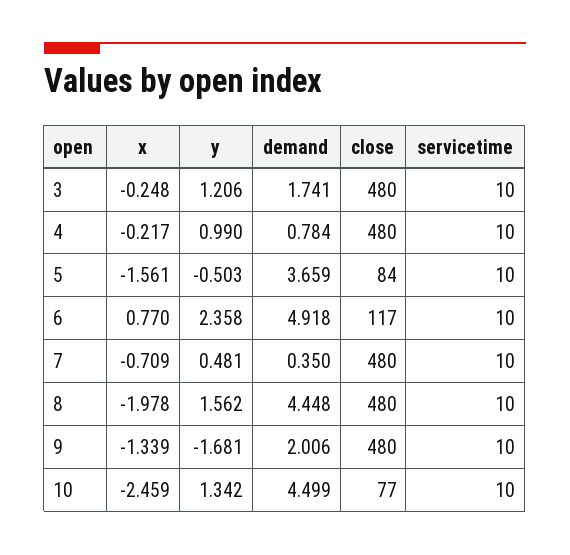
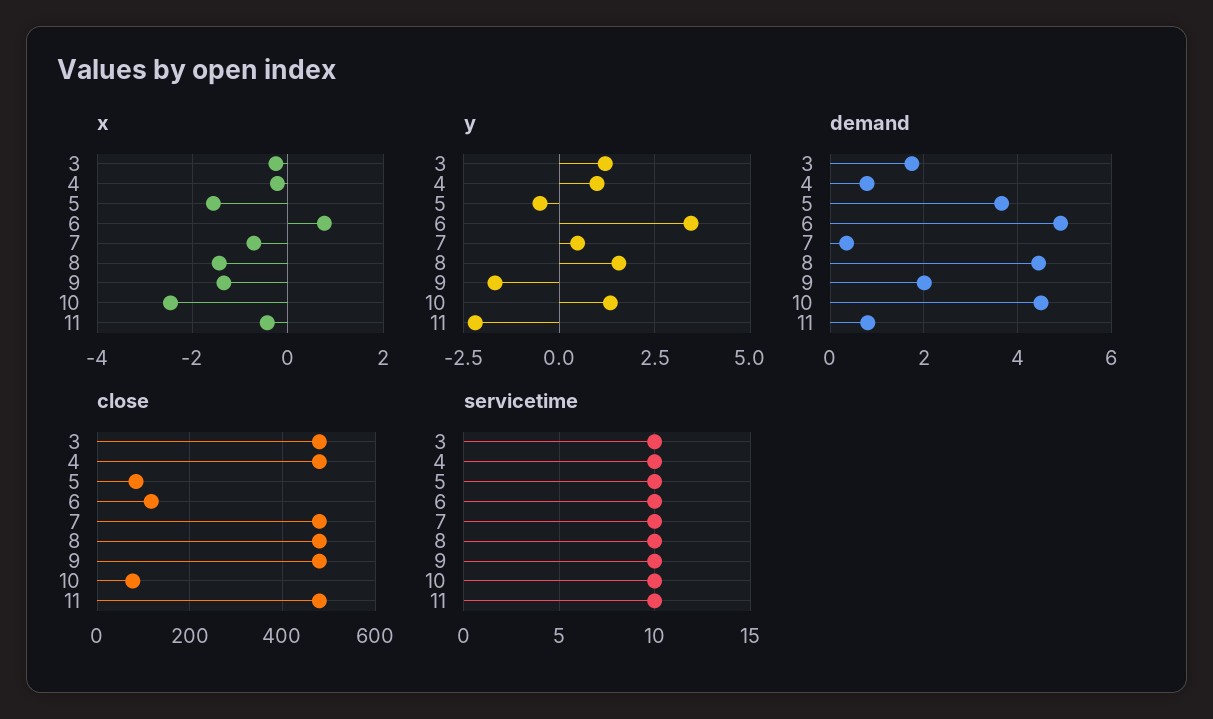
y, 6: 2.358 -> 3.5
x, 8: -1.978 -> -1.4
x, 11: none -> -0.4
y, 11: none -> -2.25
demand, 11: none -> 0.8
close, 11: none -> 480
servicetime, 11: none -> 10

